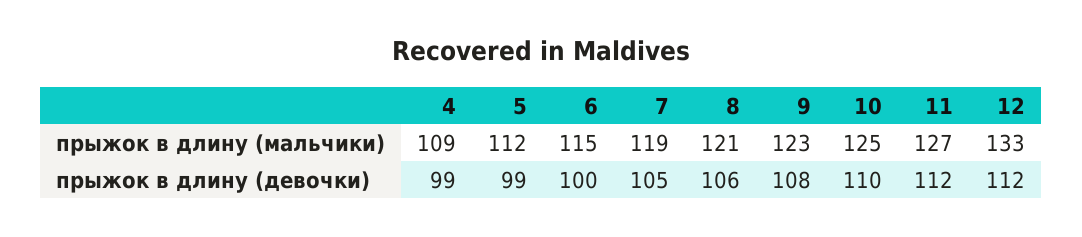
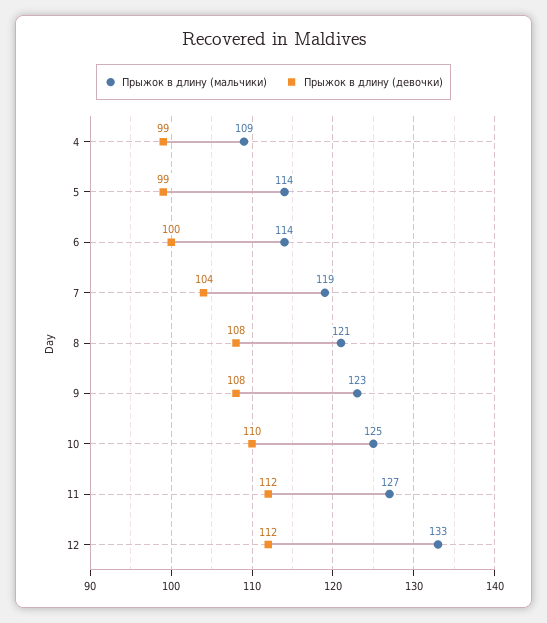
прыжок в длину (мальчики), 5: 112 -> 114
прыжок в длину (мальчики), 6: 115 -> 114
прыжок в длину (девочки), 7: 105 -> 104
прыжок в длину (девочки), 8: 106 -> 108

